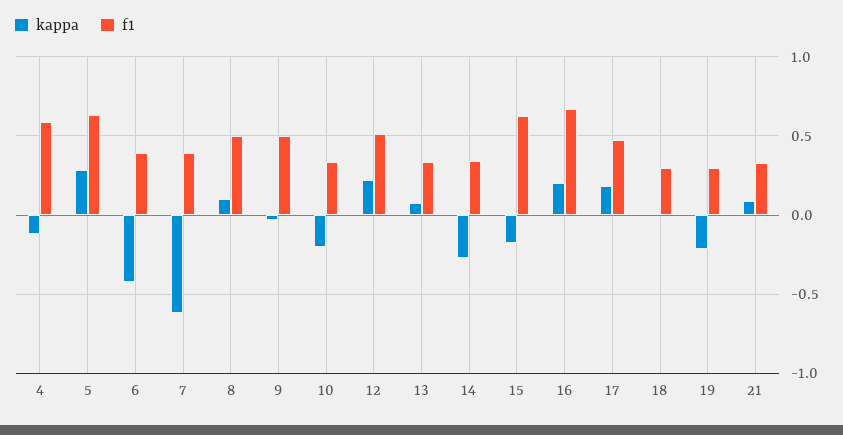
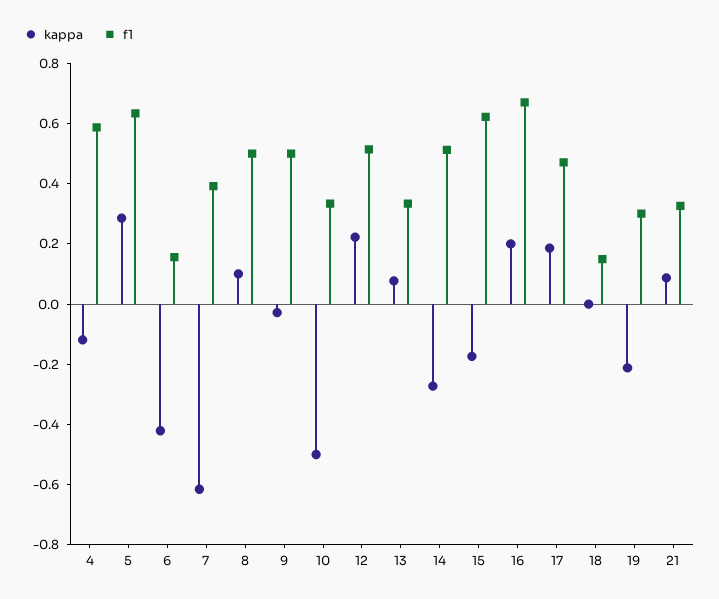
f1, 6: 0.4 -> 0.15
kappa, 10: -0.2 -> -0.5
f1, 14: 0.35 -> 0.5
f1, 18: 0.3 -> 0.15

